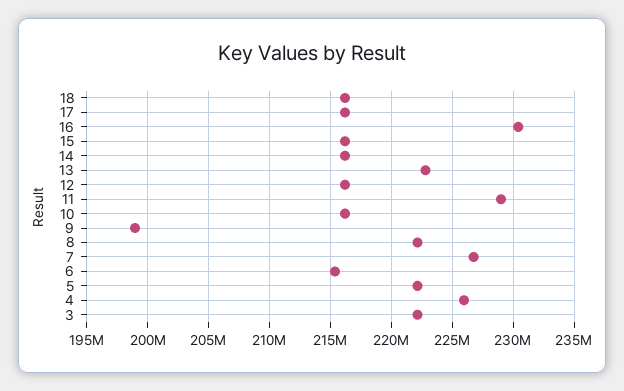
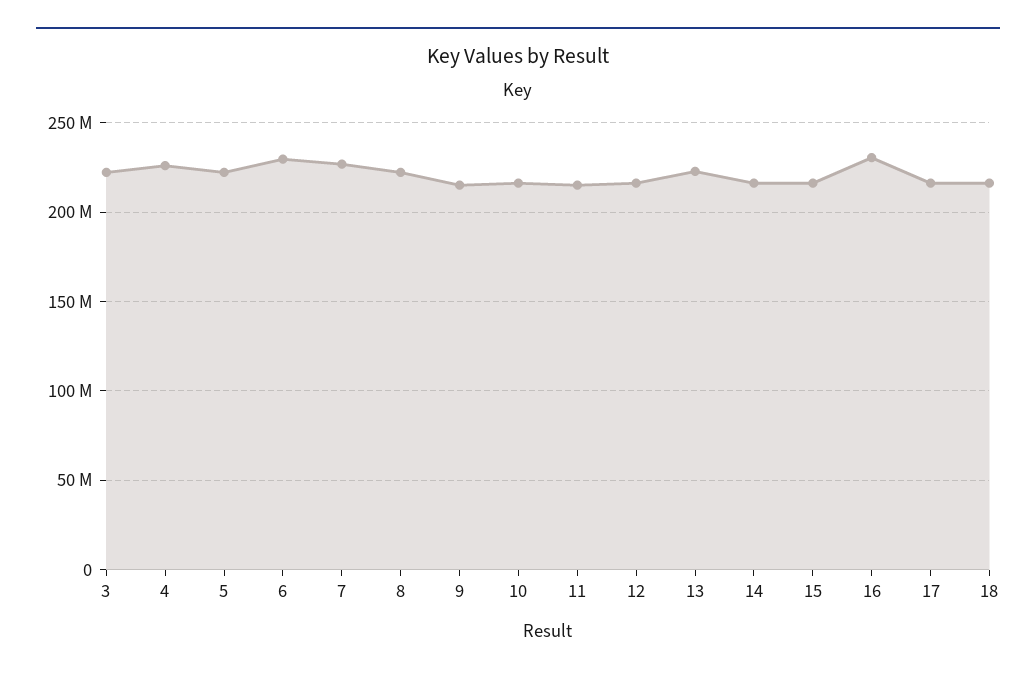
11: 229000000 -> 215000000
9: 199000000 -> 215000000
6: 215500000 -> 230000000

